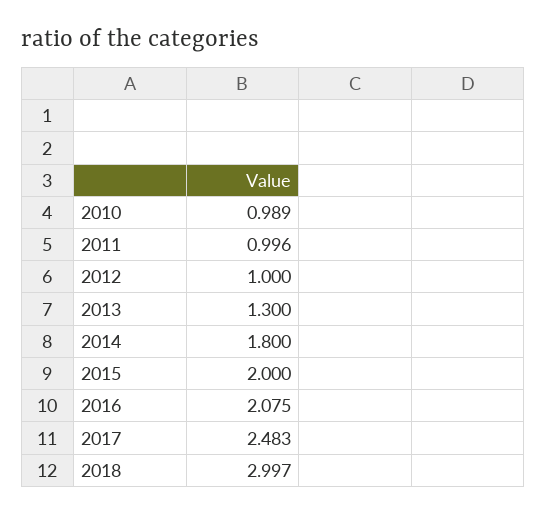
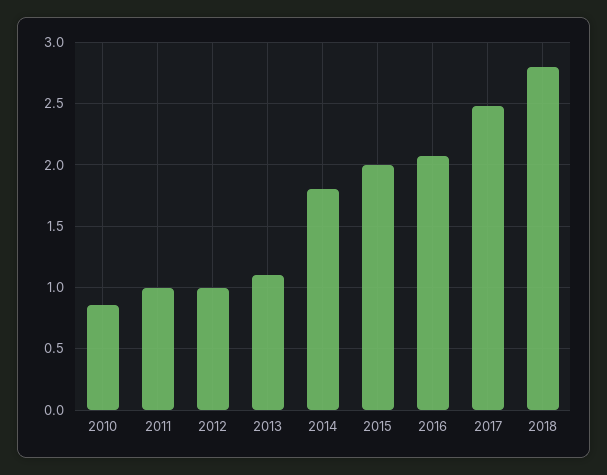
2010: 0.989 -> 0.85
2013: 1.3 -> 1.1
2018: 2.997 -> 2.8

